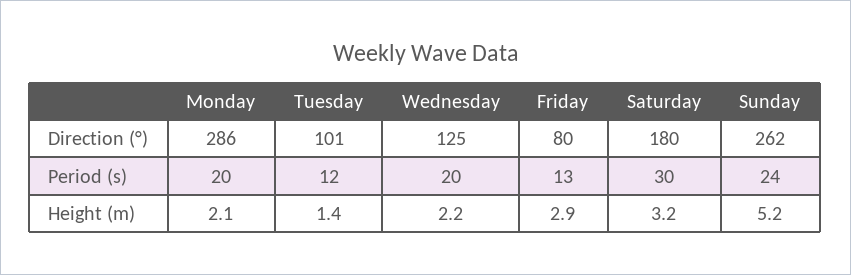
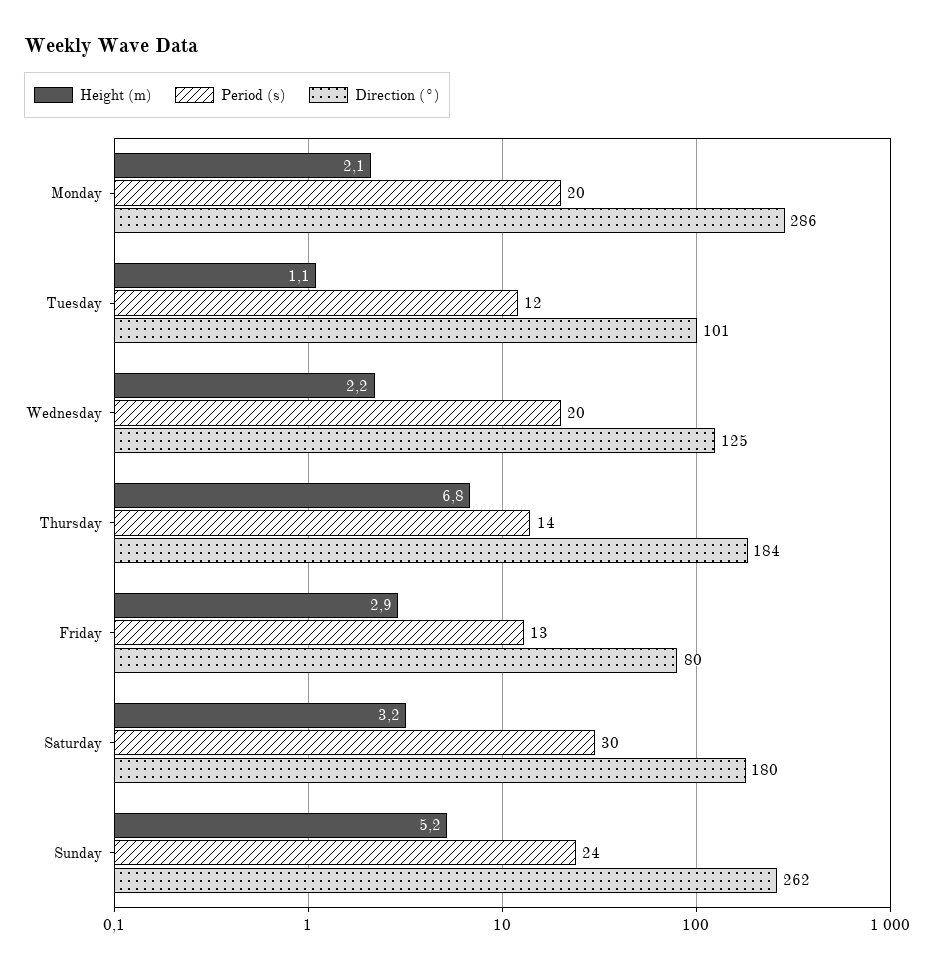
Height (m), Tuesday: 1.4 -> 1.1
Height (m), Thursday: none -> 6.8
Period (s), Thursday: none -> 14
Direction (°), Thursday: none -> 184

